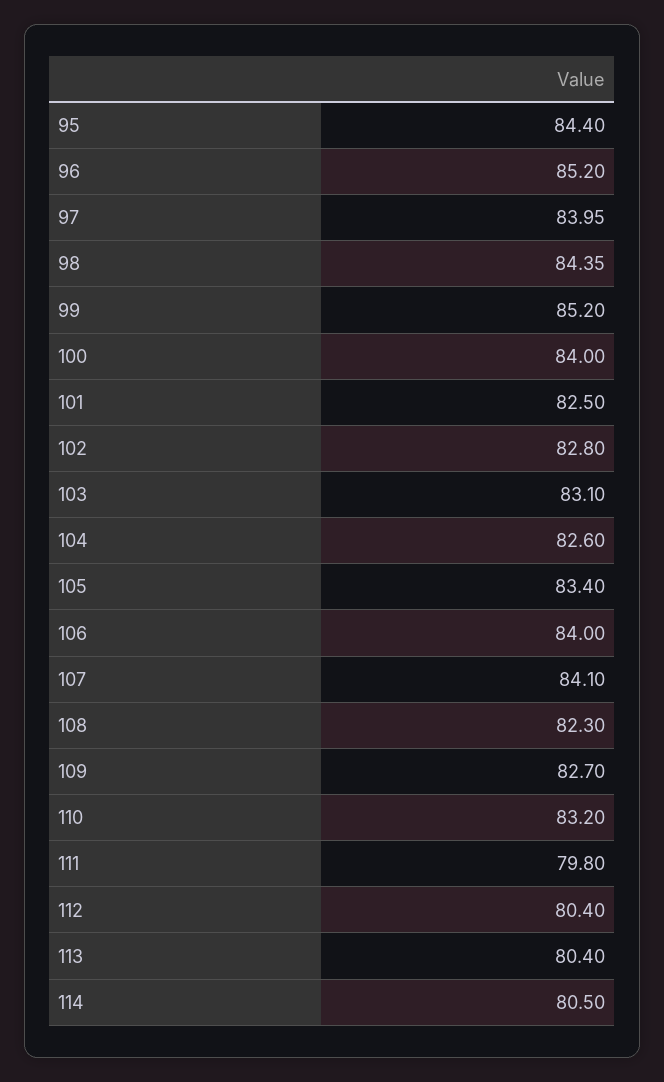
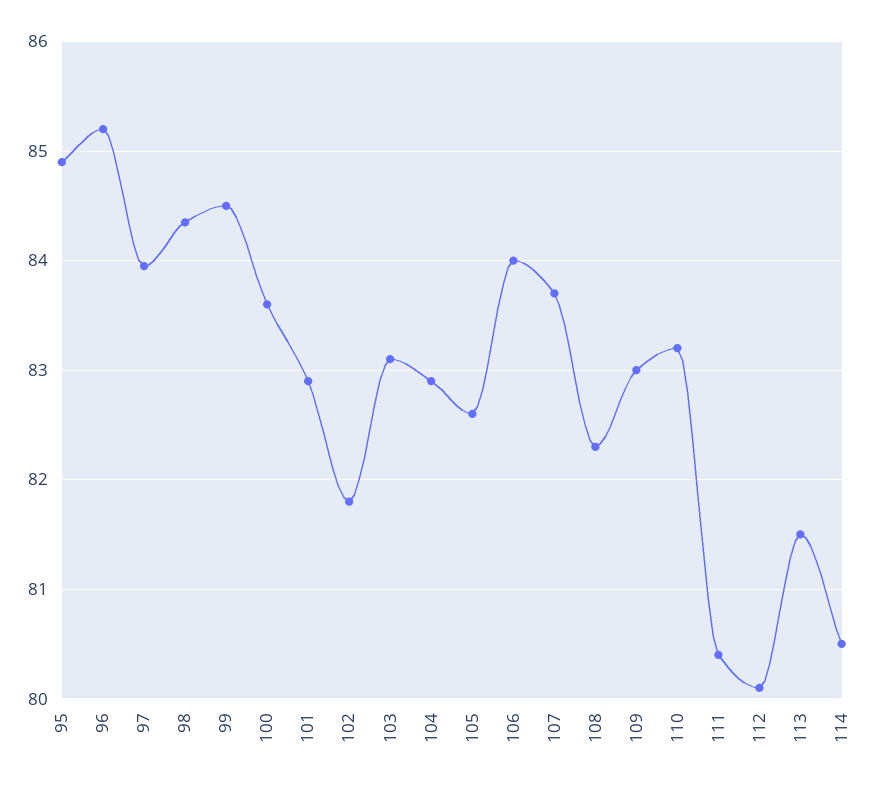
95: 84.4 -> 84.9
99: 85.2 -> 84.5
100: 84 -> 83.6
101: 82.5 -> 82.9
102: 82.8 -> 81.8
104: 82.6 -> 82.9
105: 83.4 -> 82.6
107: 84.1 -> 83.7
109: 82.7 -> 83
111: 79.8 -> 80.4
112: 80.4 -> 80.1
113: 80.4 -> 81.5

